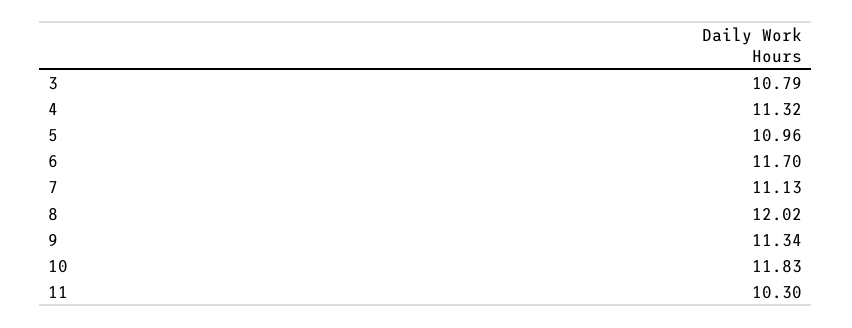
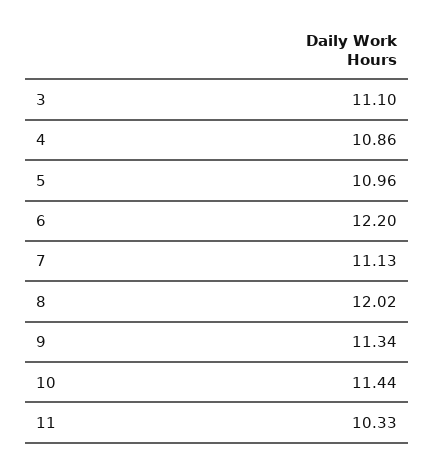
3: 10.79 -> 11.1
4: 11.32 -> 10.86
6: 11.7 -> 12.2
10: 11.83 -> 11.44
11: 10.3 -> 10.33

